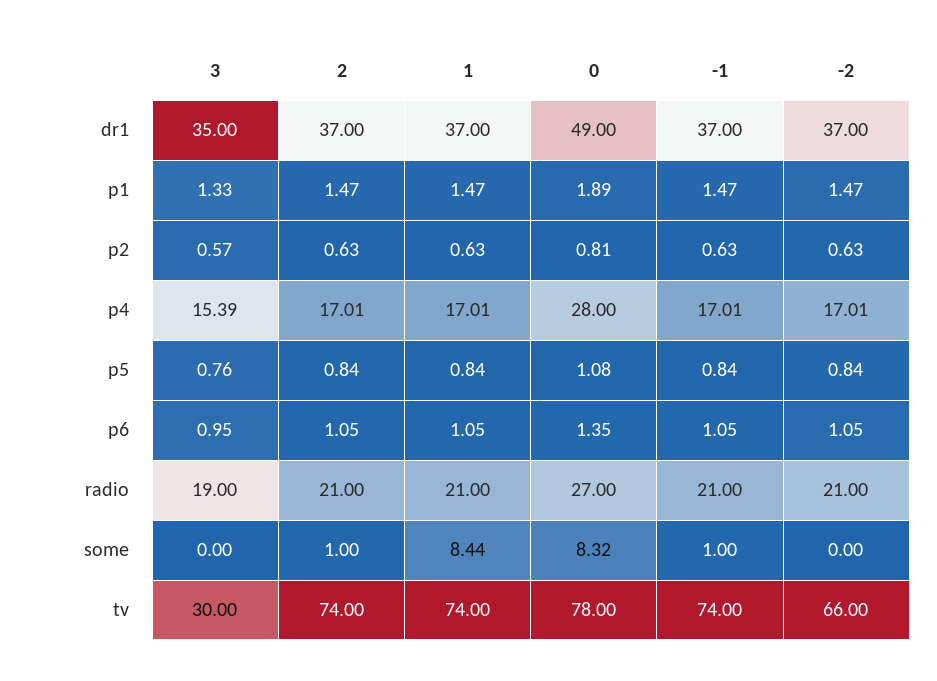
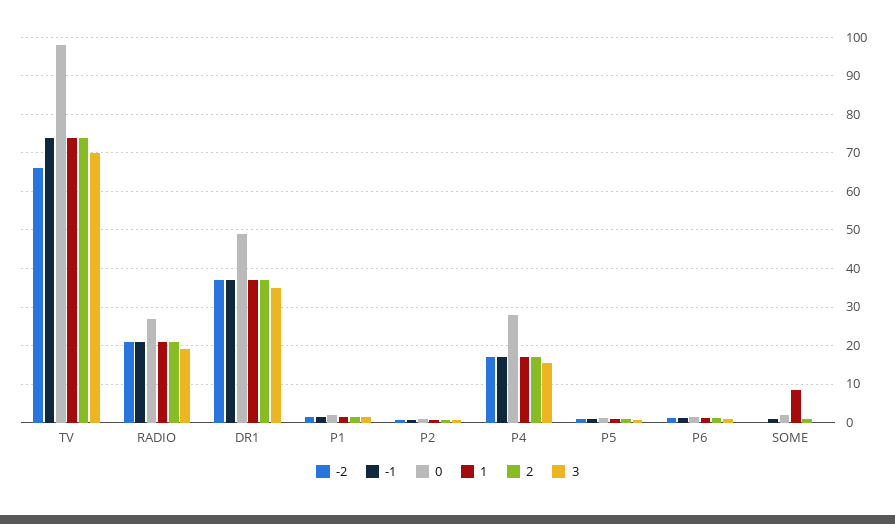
0, some: 8.32 -> 2
3, tv: 30 -> 70
0, tv: 78 -> 98

